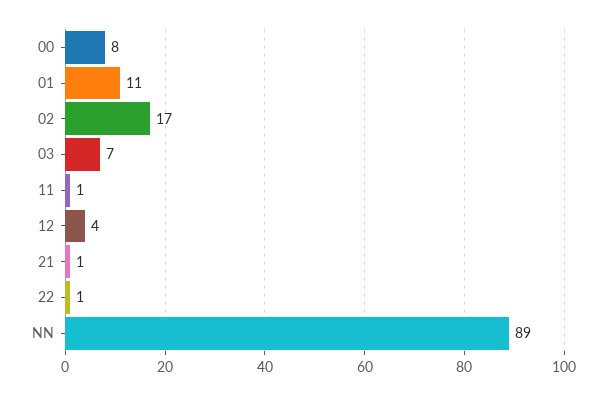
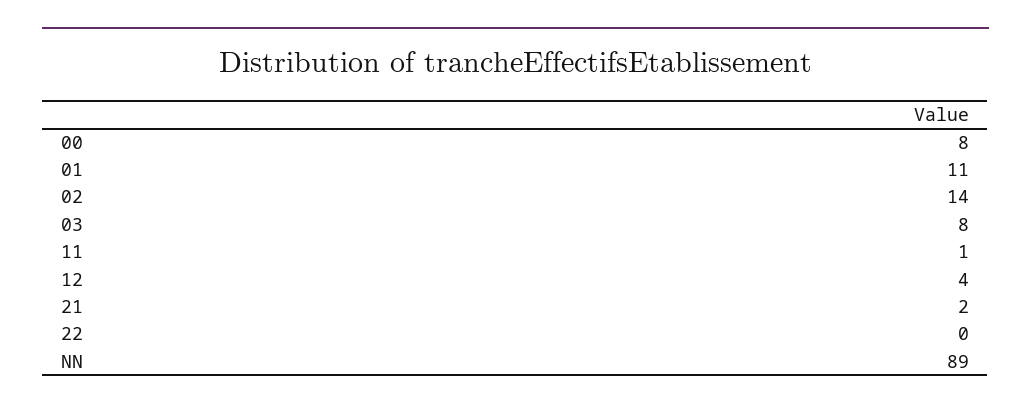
02: 17 -> 14
03: 7 -> 8
21: 1 -> 2
22: 1 -> 0

